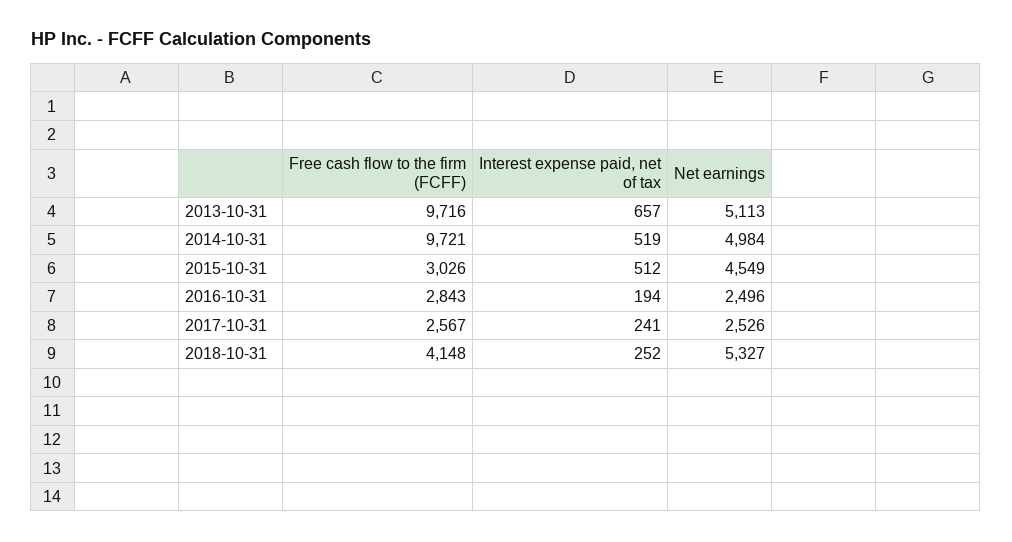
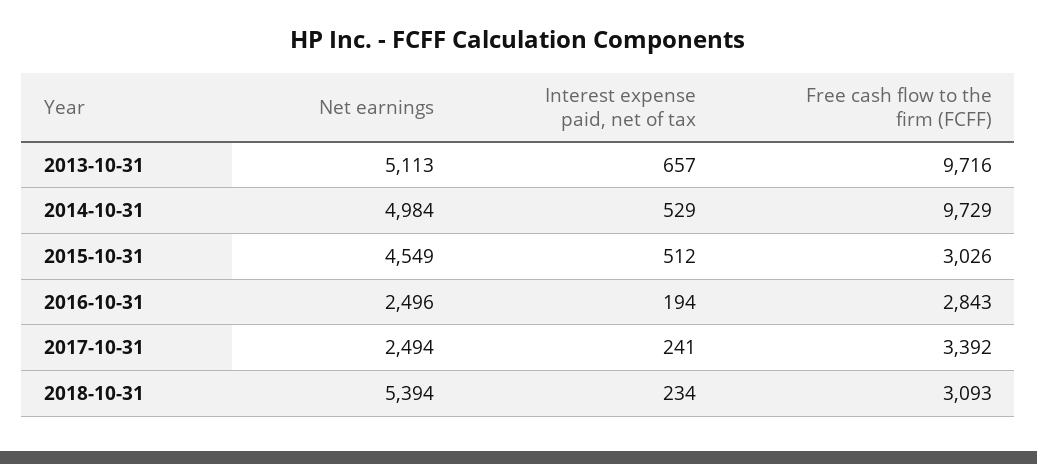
Free cash flow to the firm (FCFF), 2014-10-31: 9721 -> 9729
Interest expense paid, net of tax, 2014-10-31: 519 -> 529
Free cash flow to the firm (FCFF), 2017-10-31: 2567 -> 3392
Net earnings, 2017-10-31: 2526 -> 2494
Free cash flow to the firm (FCFF), 2018-10-31: 4148 -> 3093
Interest expense paid, net of tax, 2018-10-31: 252 -> 234
Net earnings, 2018-10-31: 5327 -> 5394

